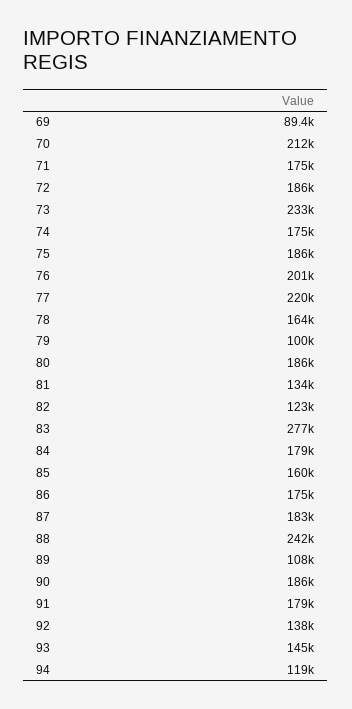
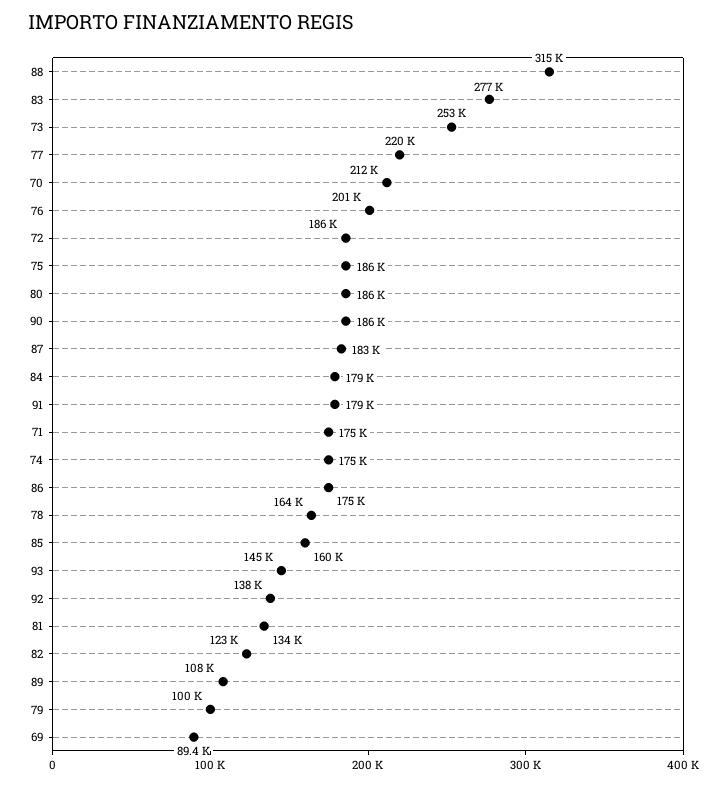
73: 233000 -> 253000
88: 242000 -> 315000
94: 119000 -> none

